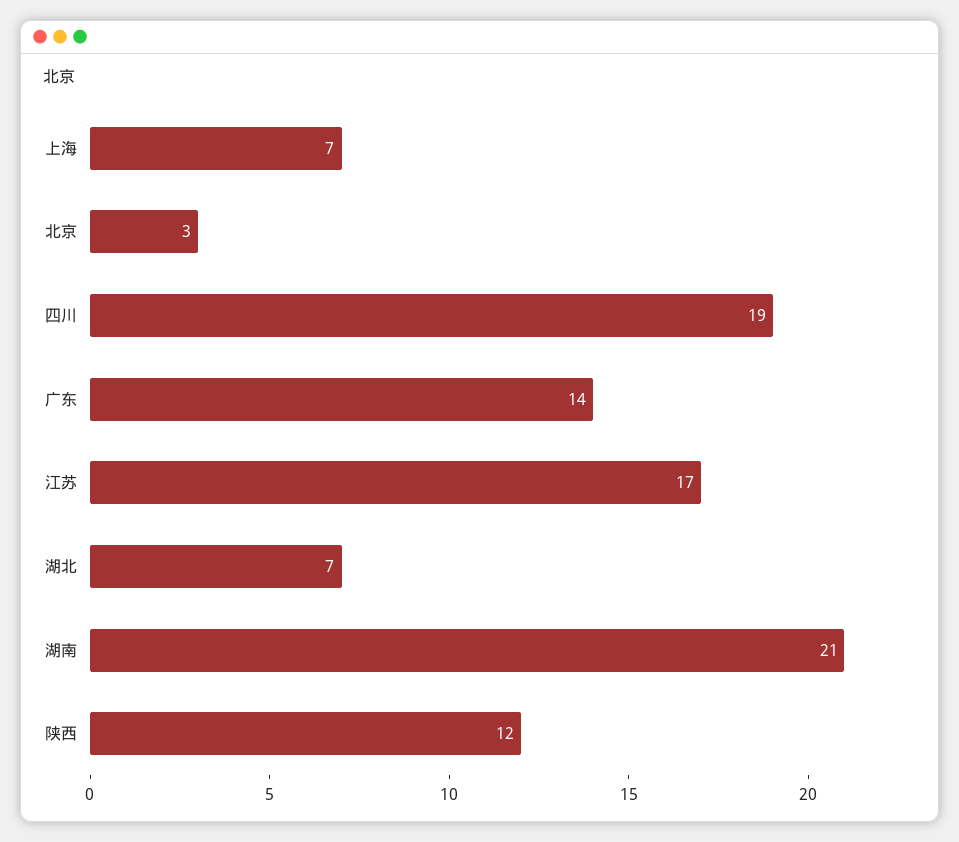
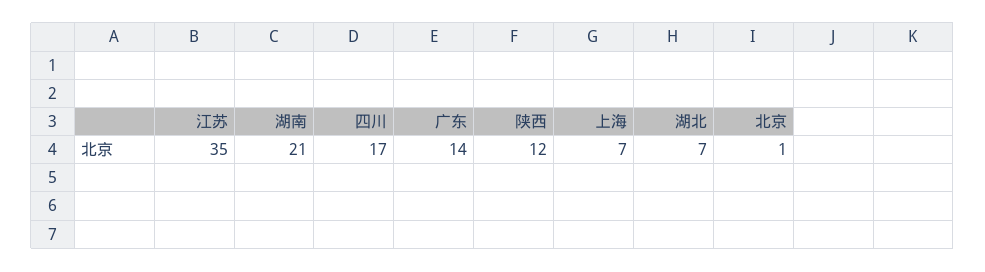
北京: 3 -> 1
四川: 19 -> 17
江苏: 17 -> 35

